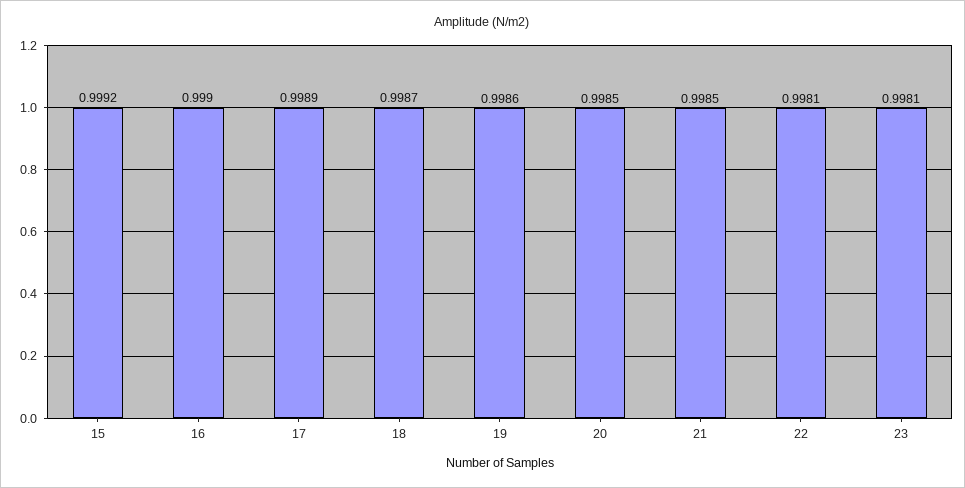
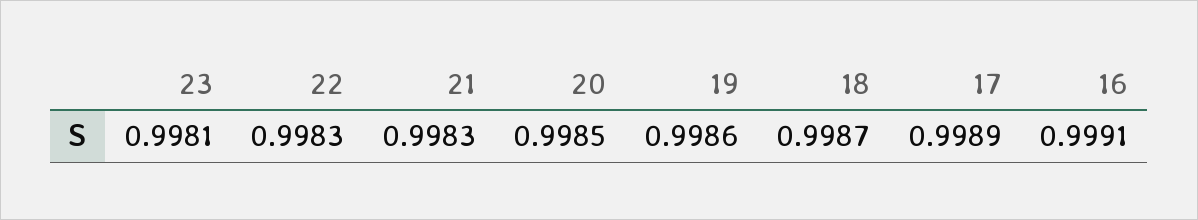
15: 0.9992 -> none
16: 0.999 -> 0.9991
21: 0.9985 -> 0.9983
22: 0.9981 -> 0.9983

